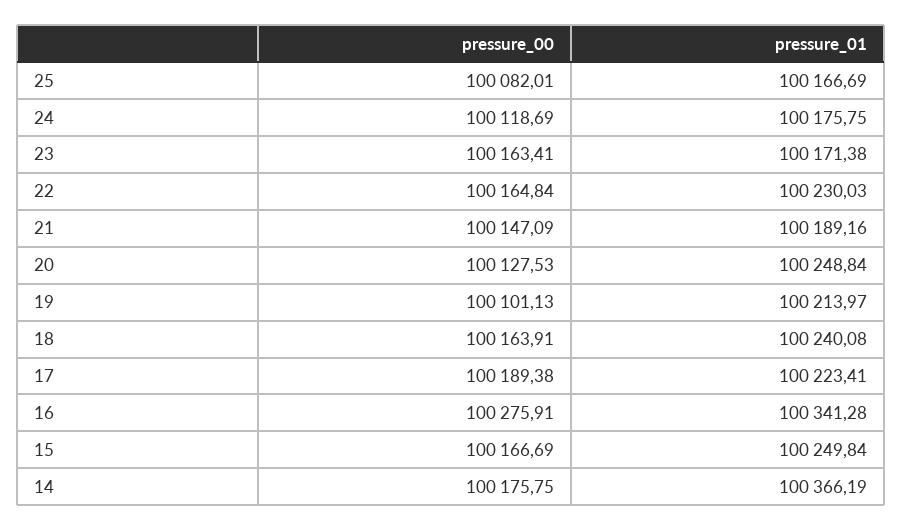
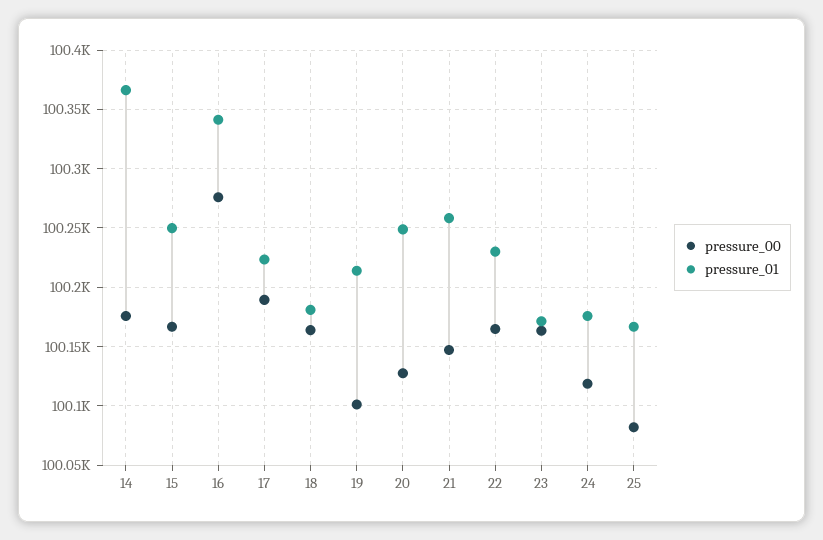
pressure_01, 21: 100189.16 -> 100260
pressure_01, 18: 100240.08 -> 100180

